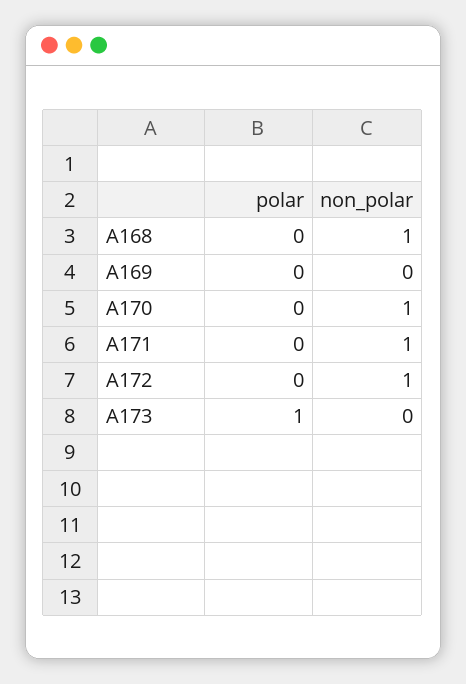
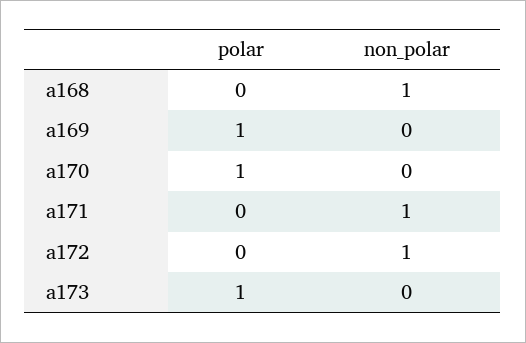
polar, A169: 0 -> 1
polar, A170: 0 -> 1
non_polar, A170: 1 -> 0

